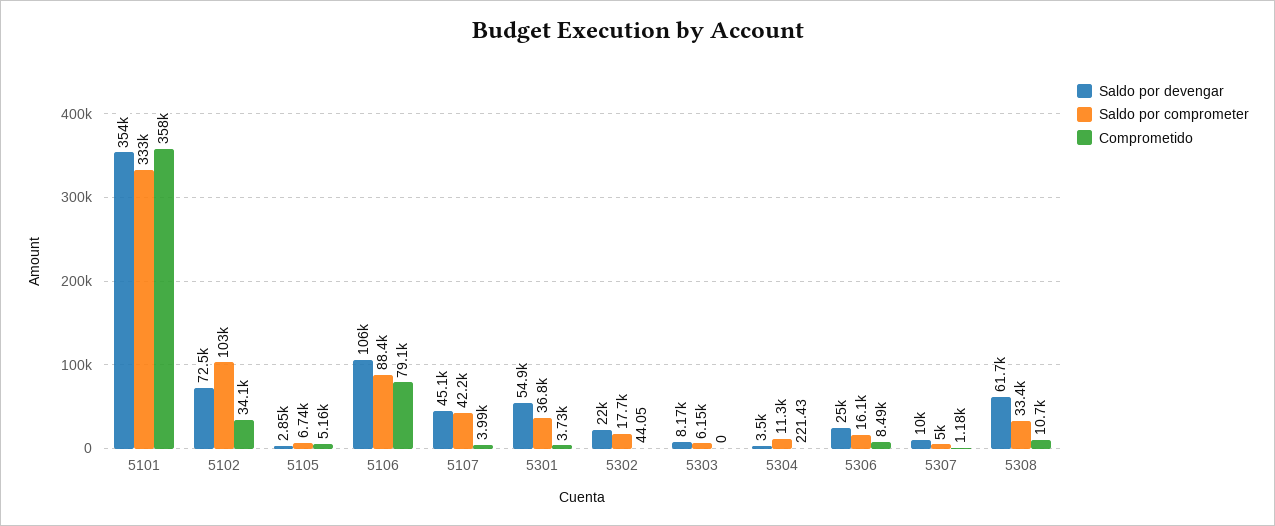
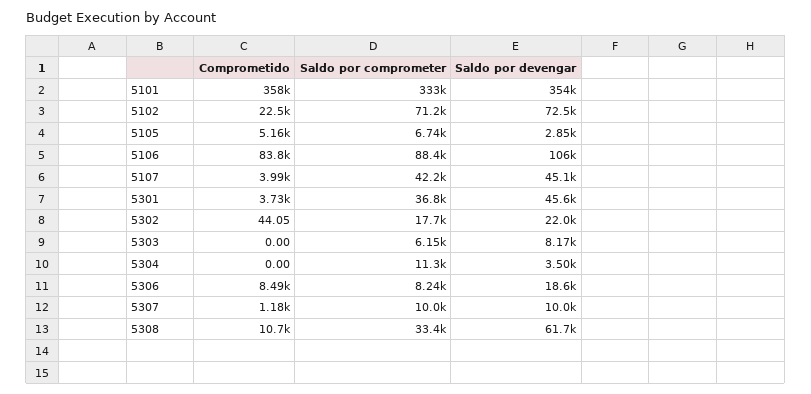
Saldo por comprometer, 5102: 103000 -> 71200
Comprometido, 5102: 34100 -> 22500
Comprometido, 5106: 79100 -> 83800
Saldo por devengar, 5301: 54900 -> 45600
Comprometido, 5304: 221.43 -> 0
Saldo por devengar, 5306: 25000 -> 18600
Saldo por comprometer, 5306: 16100 -> 8240
Saldo por comprometer, 5307: 5000 -> 10000

